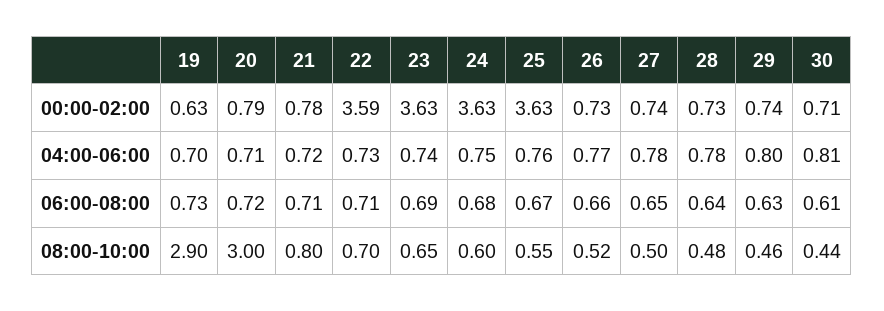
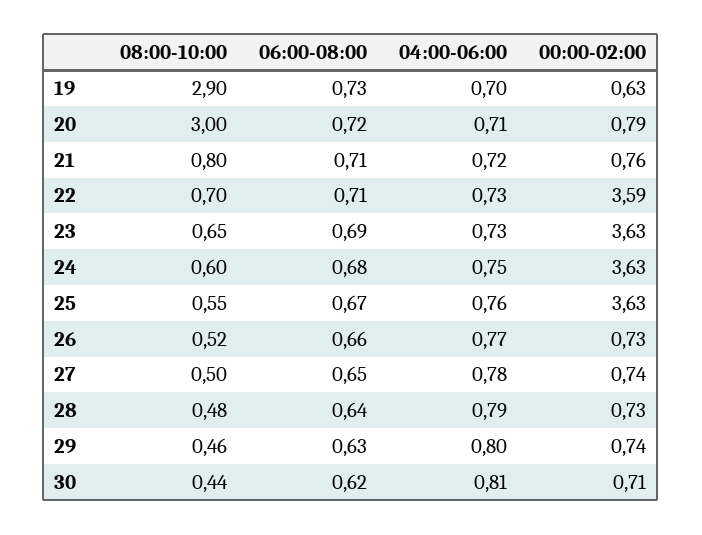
21, 00:00-02:00: 0.78 -> 0.76
23, 04:00-06:00: 0.74 -> 0.73
28, 04:00-06:00: 0.78 -> 0.79
30, 06:00-08:00: 0.61 -> 0.62

